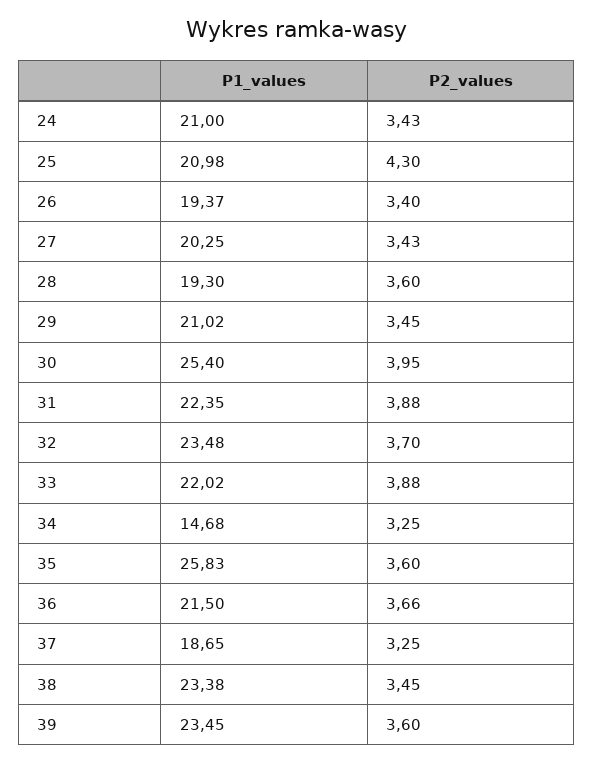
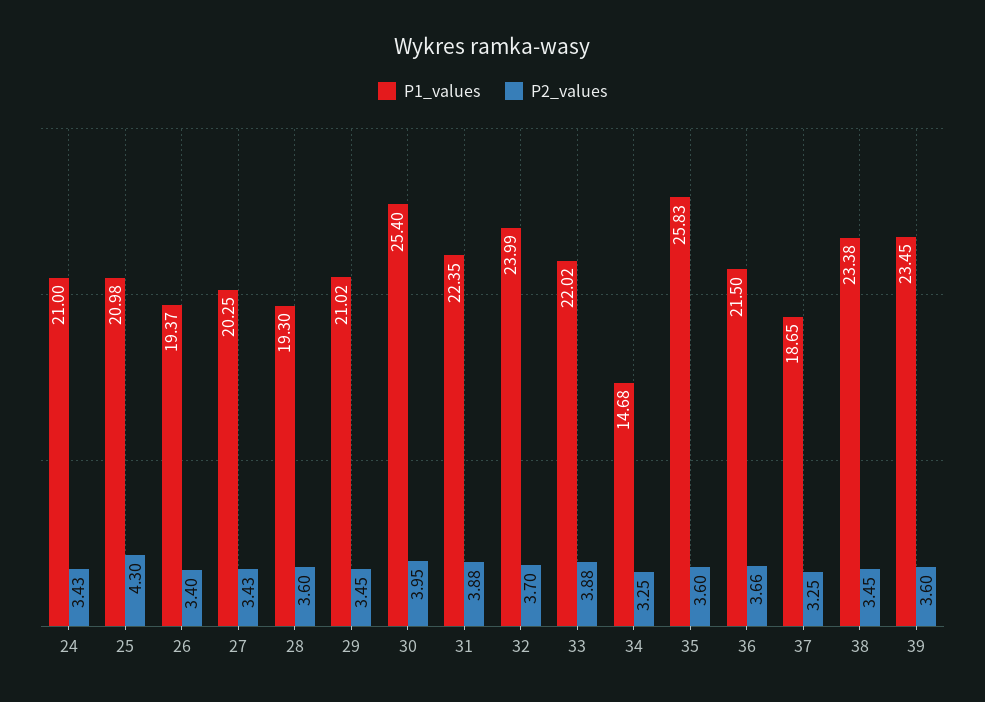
P1_values, 32: 23.48 -> 23.99

